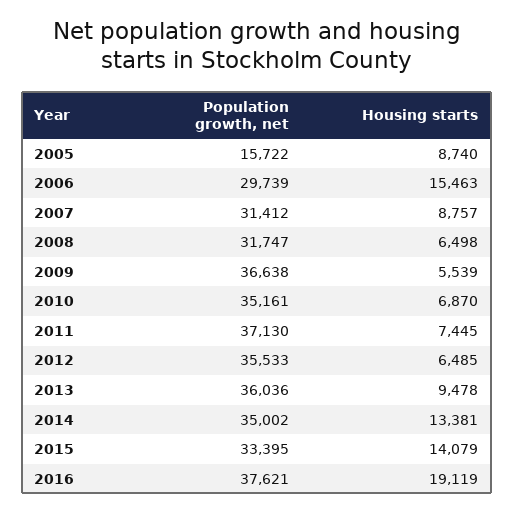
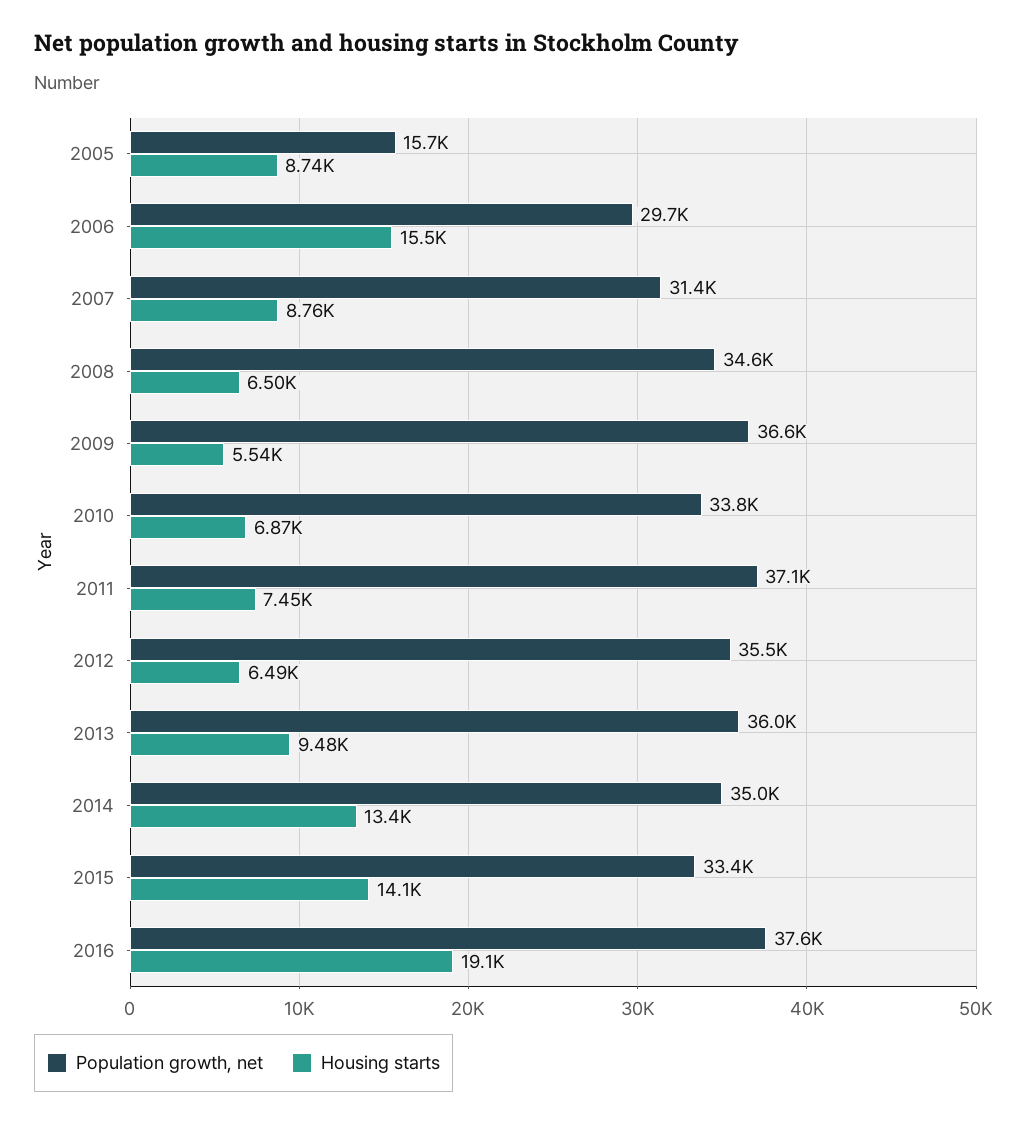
Population growth, net, 2008: 31747 -> 34600
Population growth, net, 2010: 35161 -> 33800

